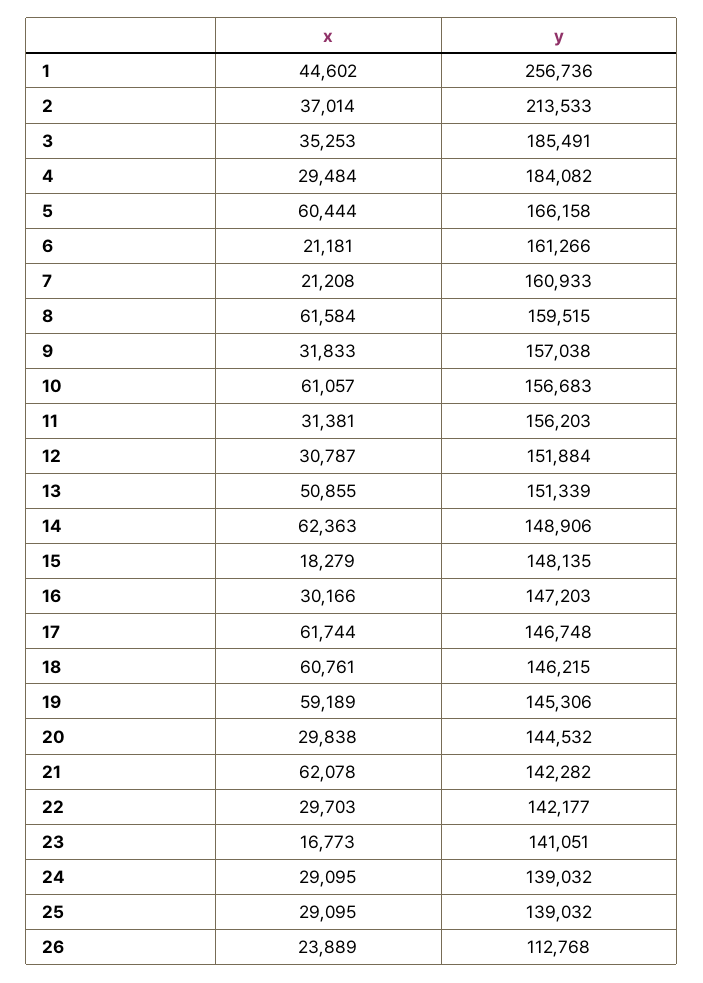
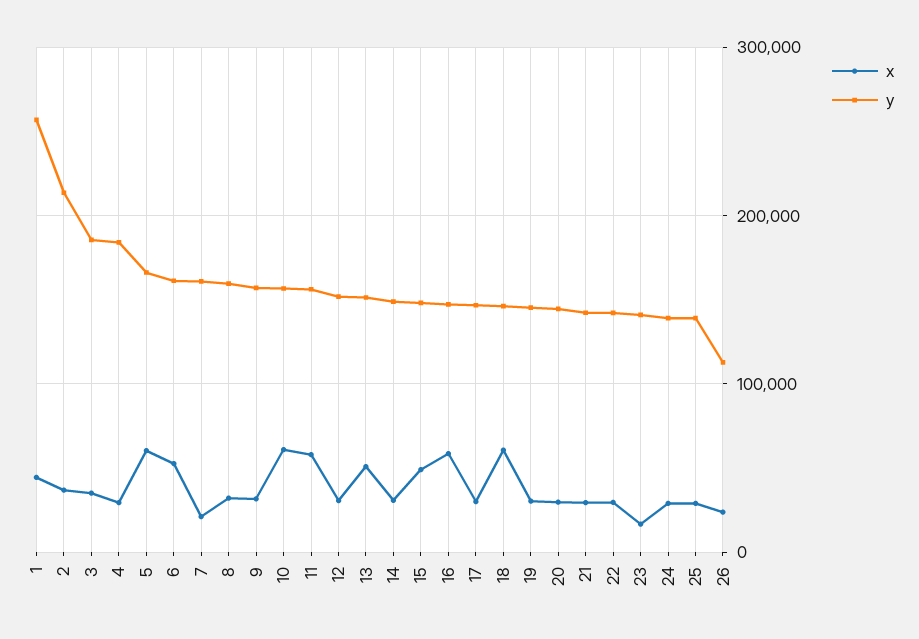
x, 6: 21181 -> 50000
x, 8: 61584 -> 30000
x, 11: 31381 -> 60000
x, 14: 62363 -> 30000
x, 15: 18279 -> 50000
x, 16: 30166 -> 60000
x, 17: 61744 -> 30000
x, 19: 59189 -> 30000
x, 21: 62078 -> 30000

